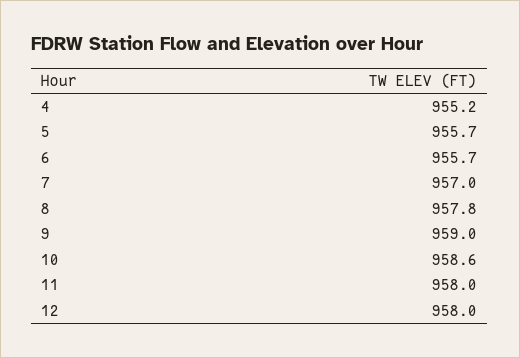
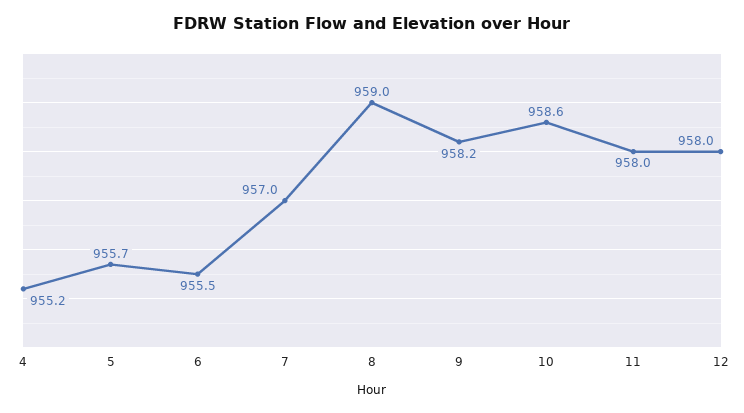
6: 955.7 -> 955.5
8: 957.8 -> 959
9: 959 -> 958.2

